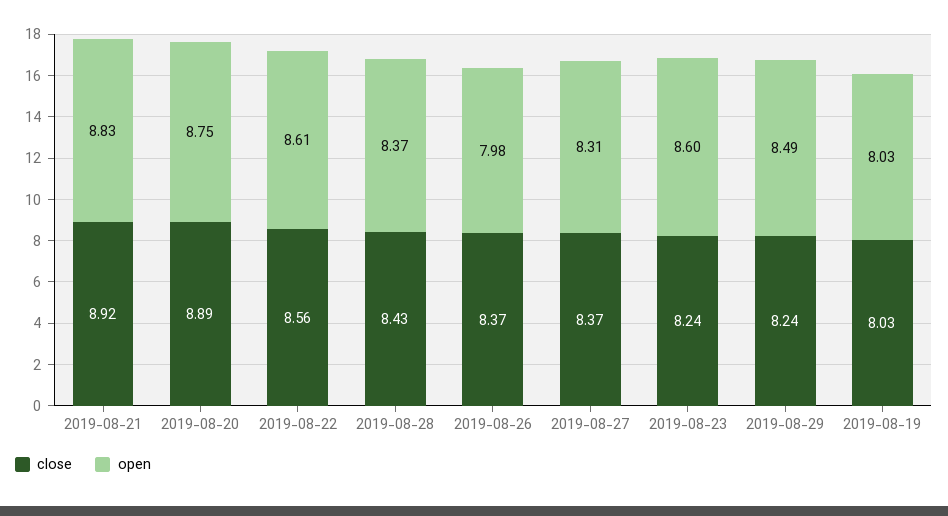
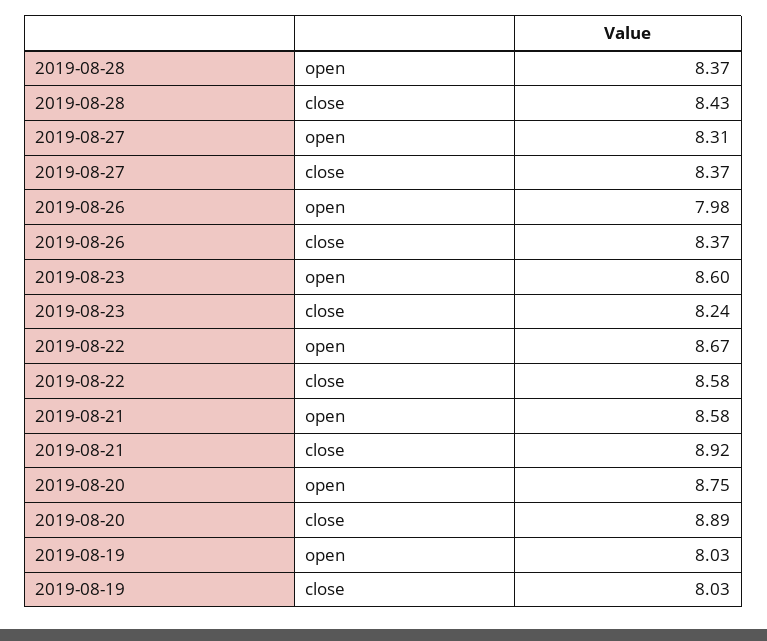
open, 2019-08-21: 8.83 -> 8.58
close, 2019-08-22: 8.56 -> 8.58
open, 2019-08-22: 8.61 -> 8.67
close, 2019-08-29: 8.24 -> none
open, 2019-08-29: 8.49 -> none

